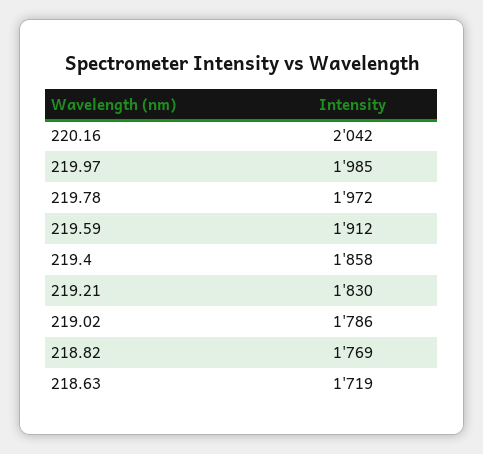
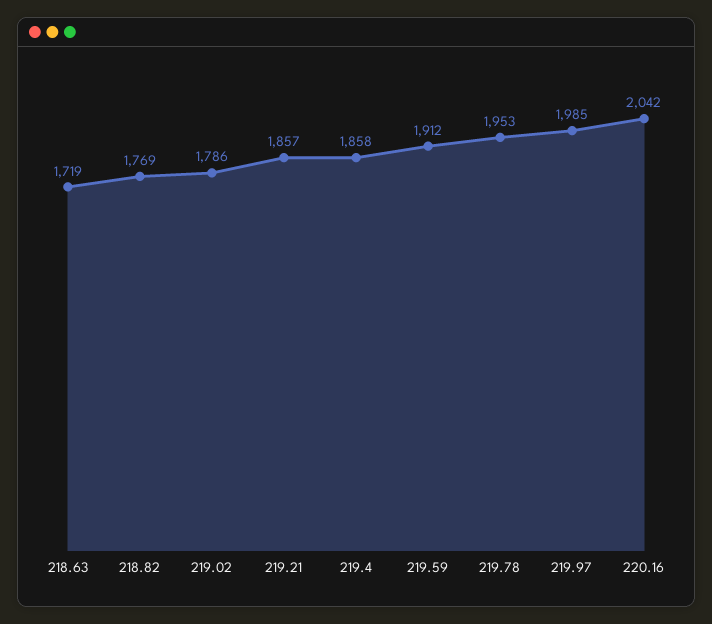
219.78: 1972 -> 1953
219.21: 1830 -> 1857

